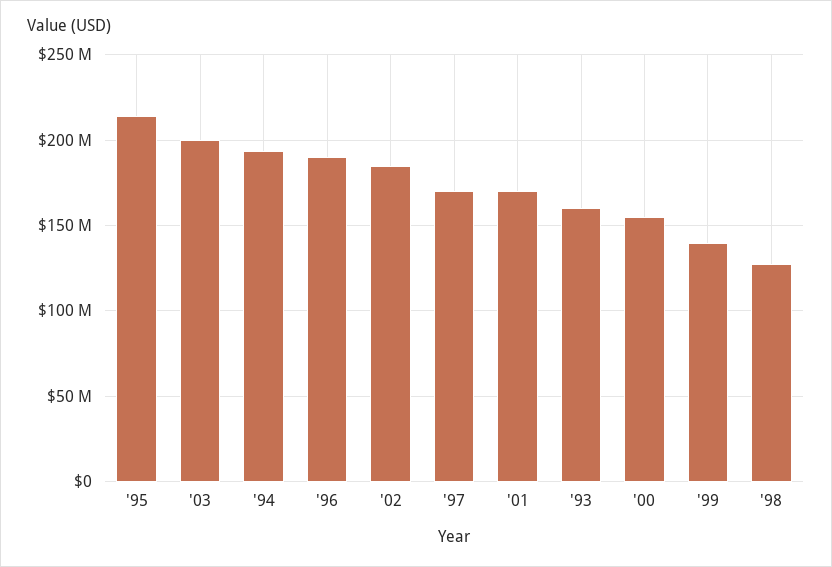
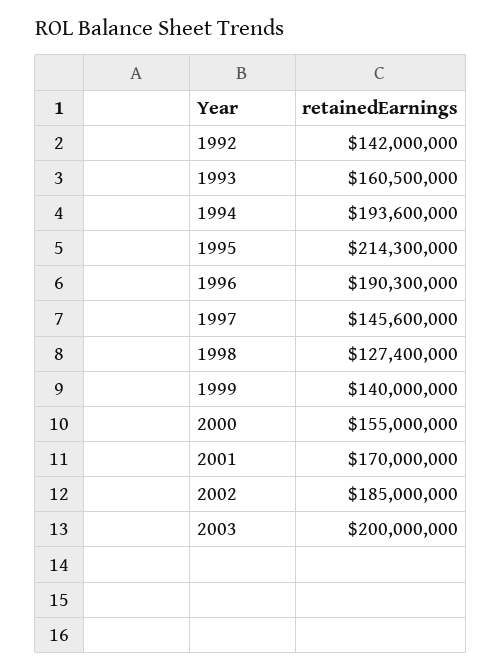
'97: 170000000 -> 145600000
1992: none -> 142000000

